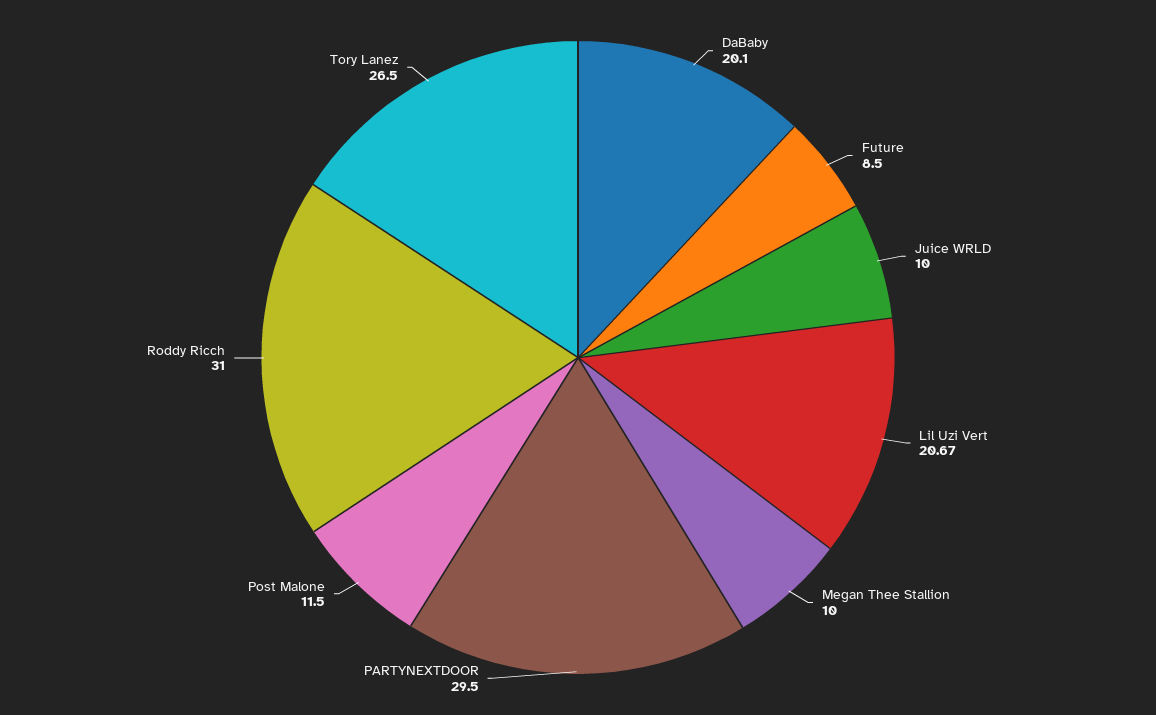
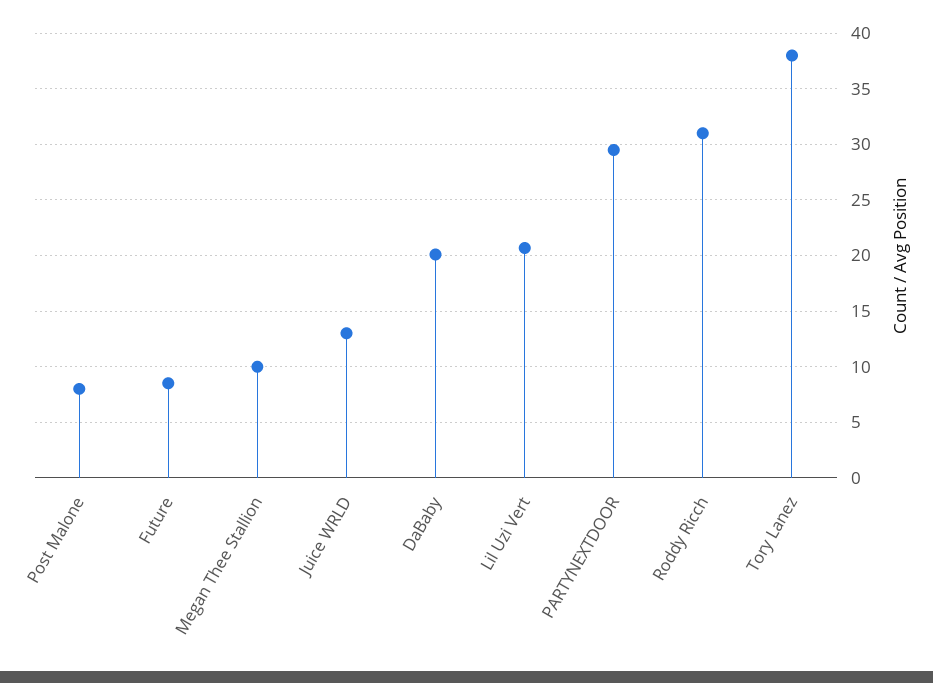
Juice WRLD: 10 -> 13
Post Malone: 11.5 -> 8
Tory Lanez: 26.5 -> 38

